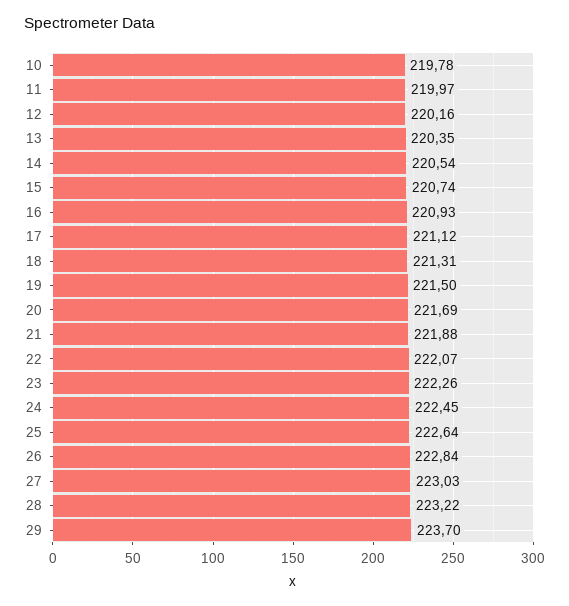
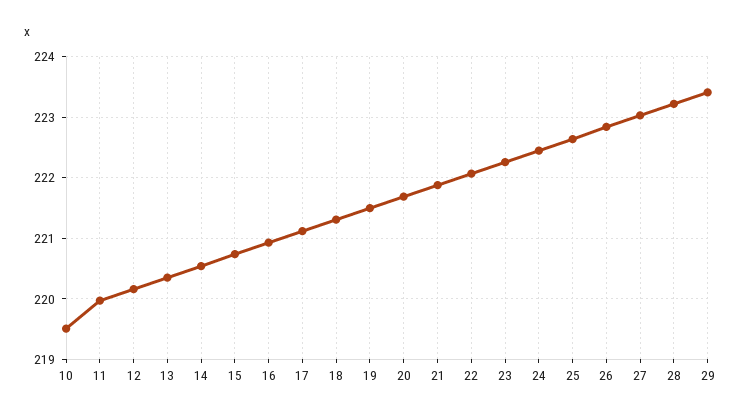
10: 219.78 -> 219.5
29: 223.7 -> 223.4

